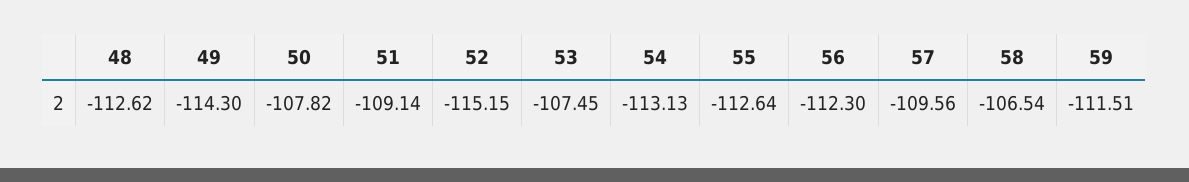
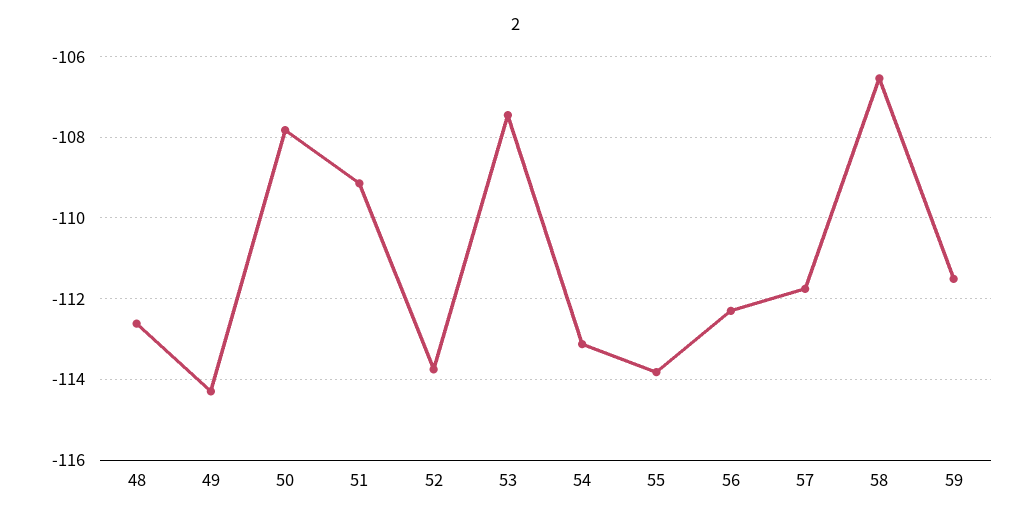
52: -115.15 -> -113.8
55: -112.64 -> -113.8
57: -109.56 -> -111.8

